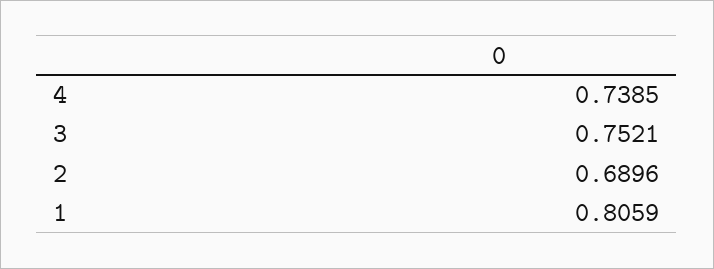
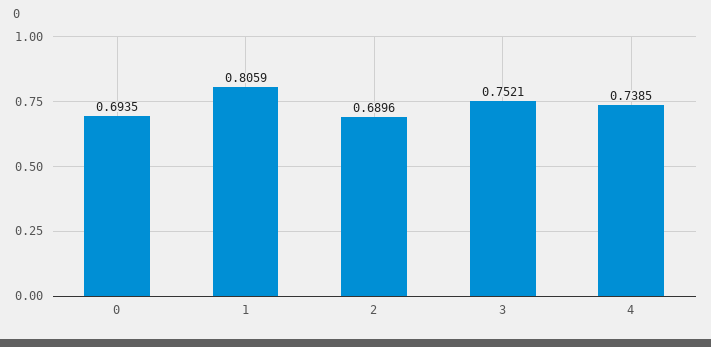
0: none -> 0.6935

